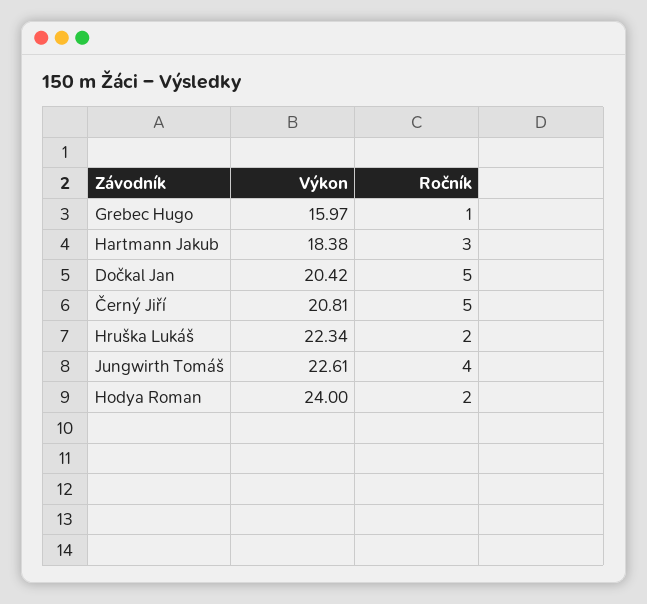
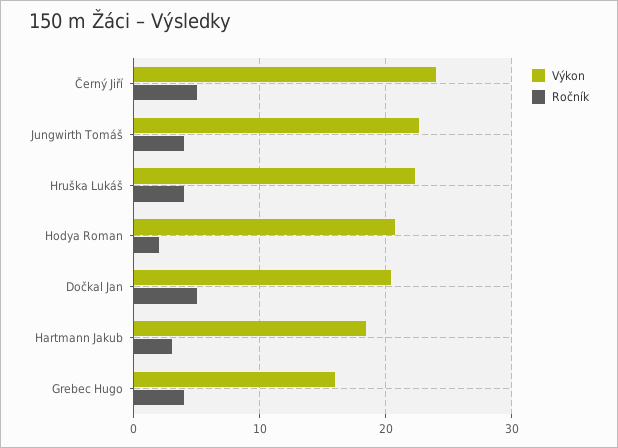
Ročník, Grebec Hugo: 1 -> 4
Výkon, Černý Jiří: 20.81 -> 24
Ročník, Hruška Lukáš: 2 -> 4
Výkon, Hodya Roman: 24 -> 21

